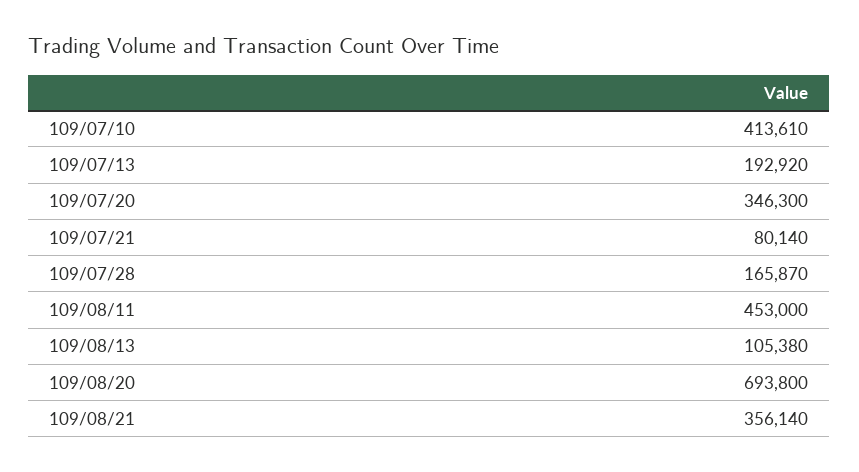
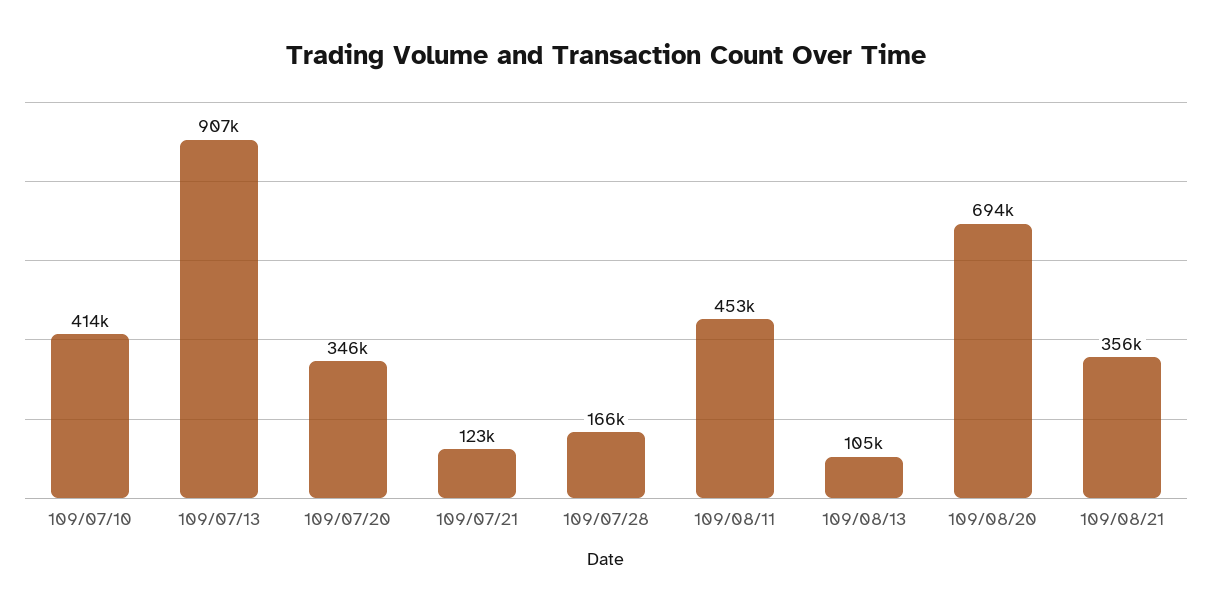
109/07/13: 192920 -> 907000
109/07/21: 80140 -> 123000

